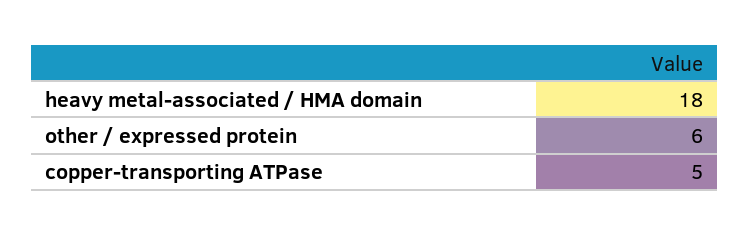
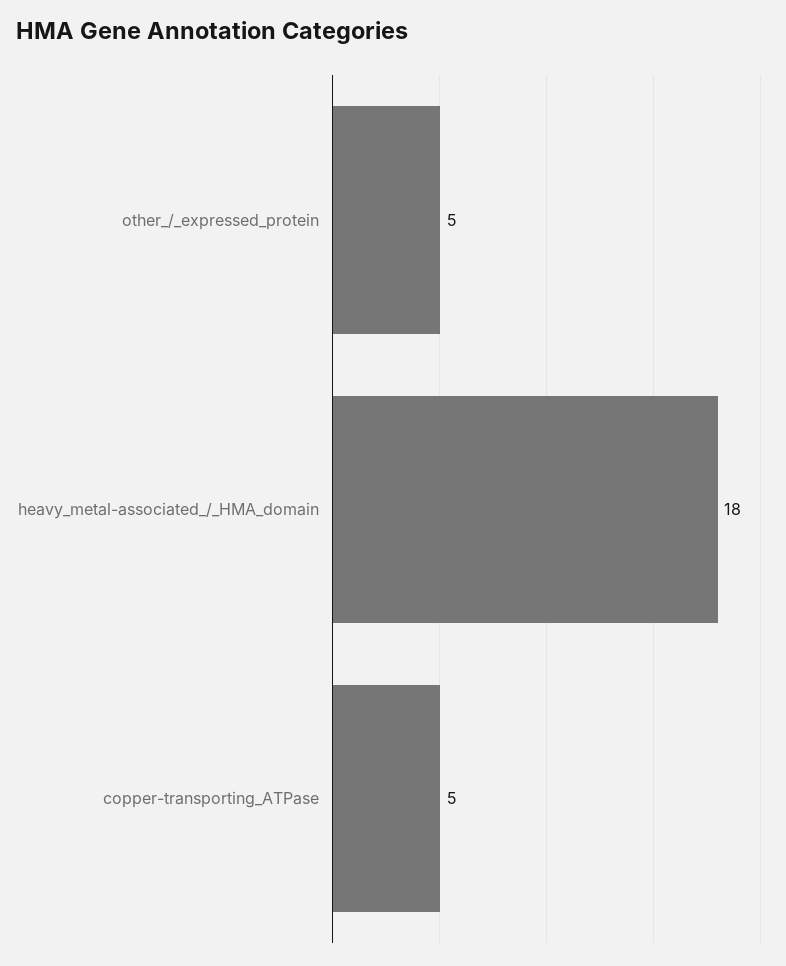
other / expressed protein: 6 -> 5

